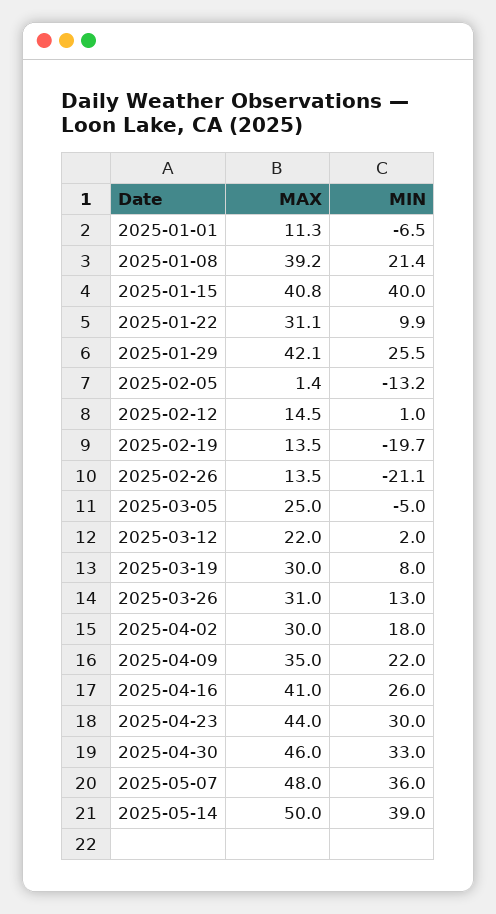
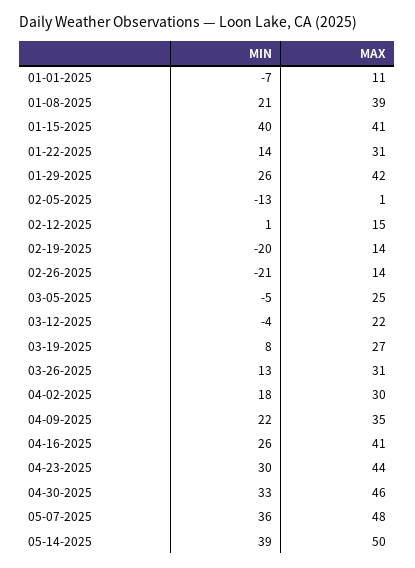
MIN, 2025-01-22: 9.9 -> 14
MIN, 2025-03-12: 2 -> -4
MAX, 2025-03-19: 30 -> 27

